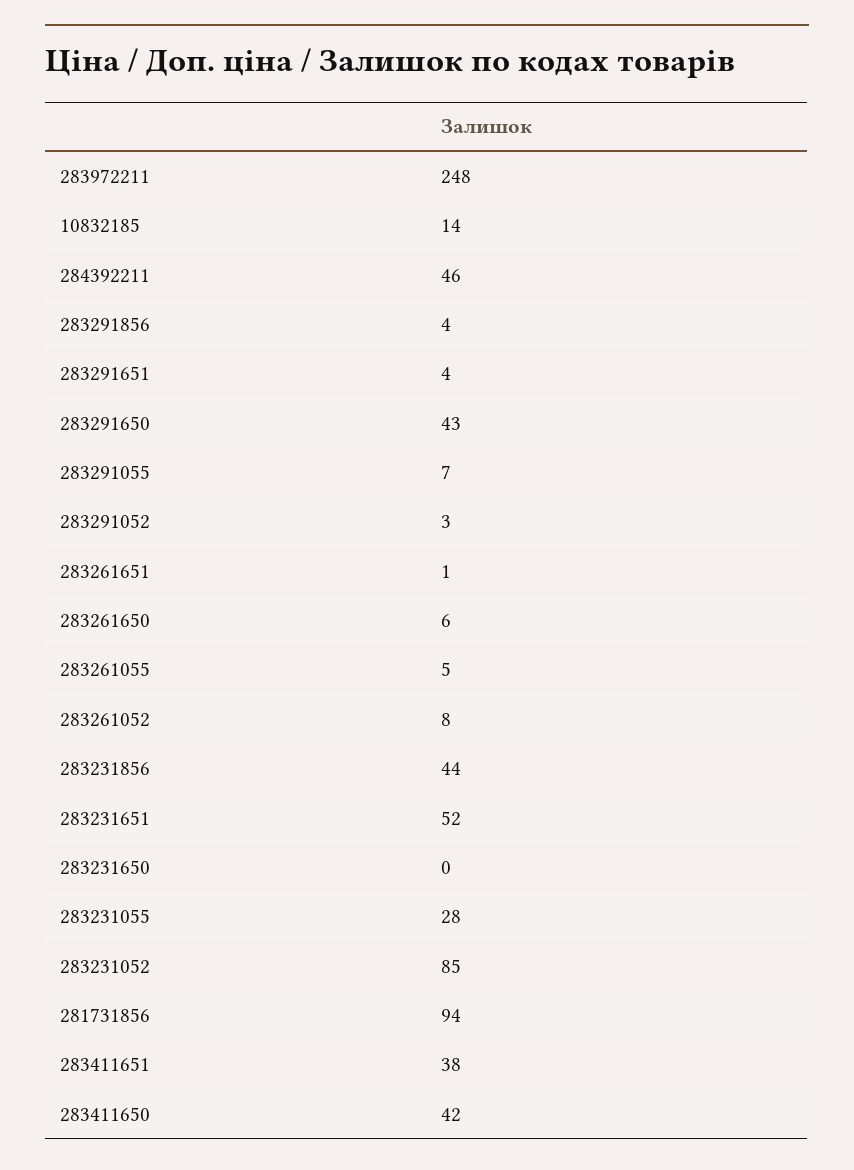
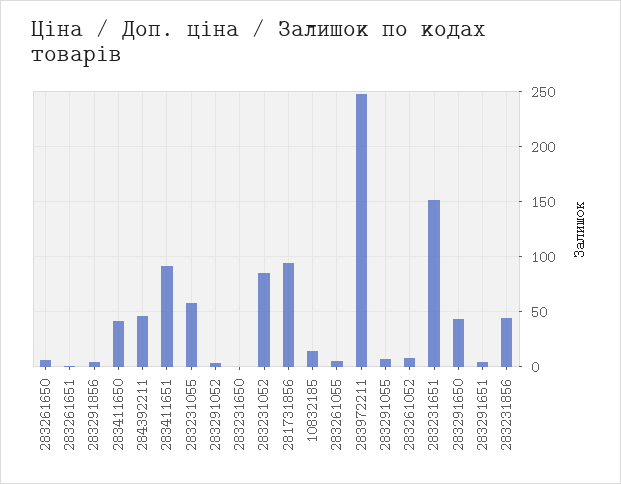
283231651: 52 -> 150
283231055: 28 -> 60
283411651: 38 -> 90

